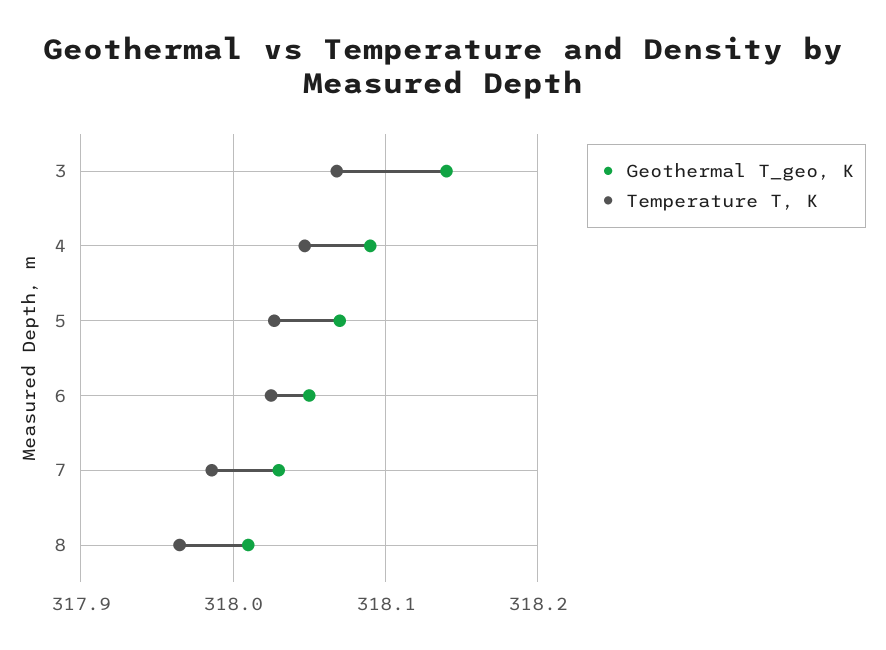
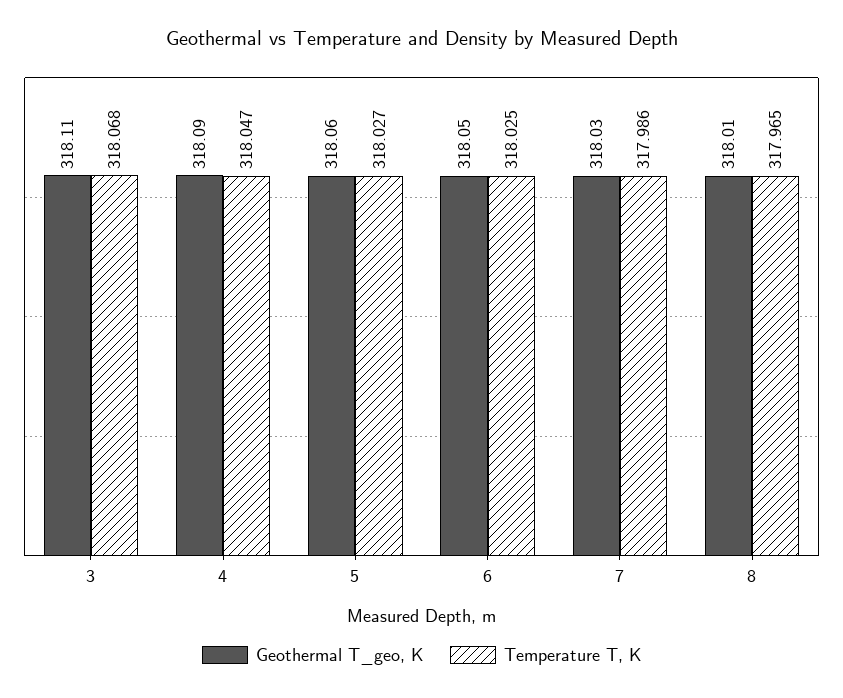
Geothermal T_geo, K, 3: 318.14 -> 318.11
Geothermal T_geo, K, 5: 318.07 -> 318.06

